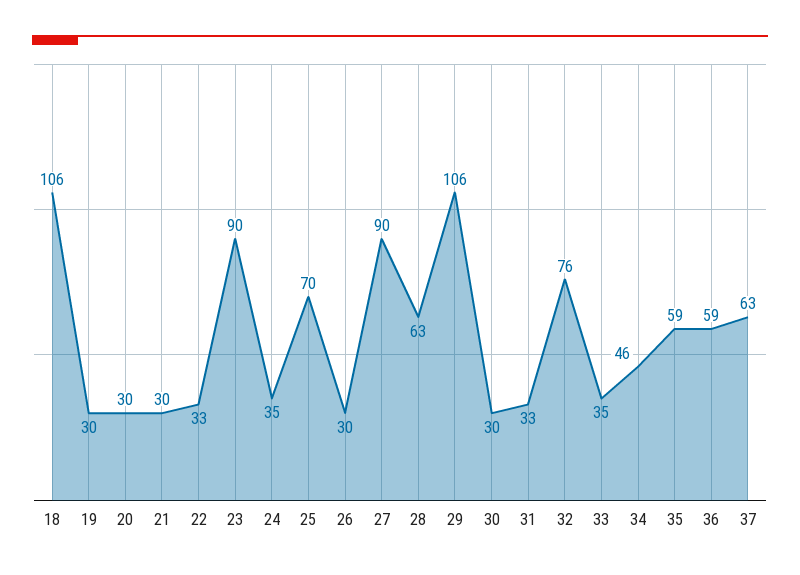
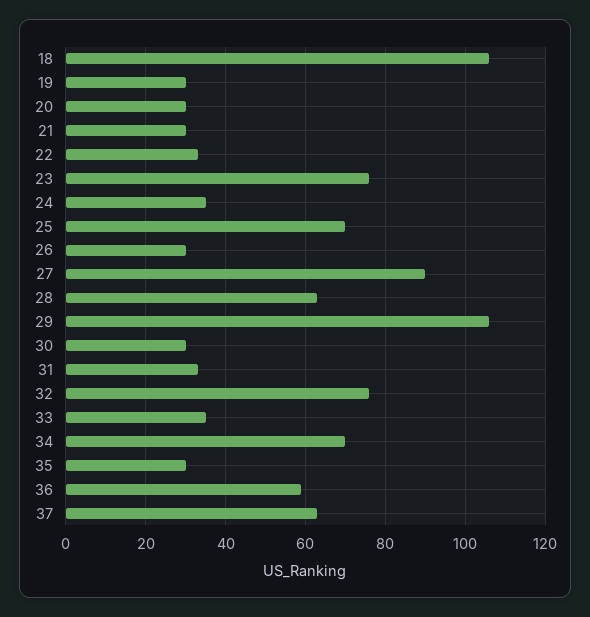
23: 90 -> 75
34: 46 -> 70
35: 59 -> 30

